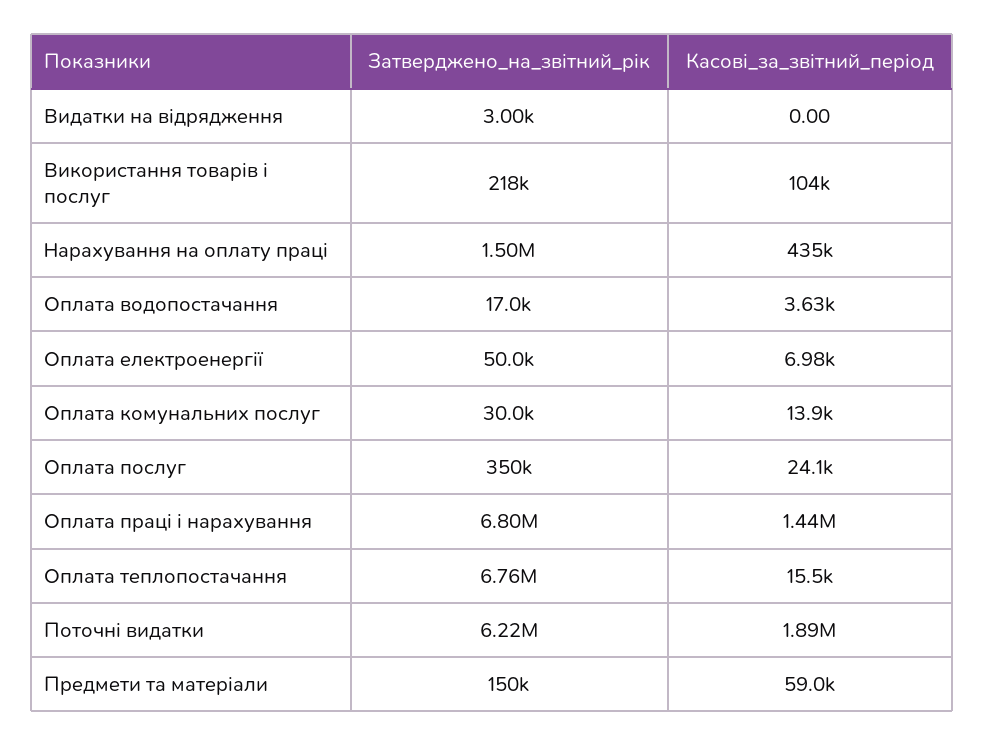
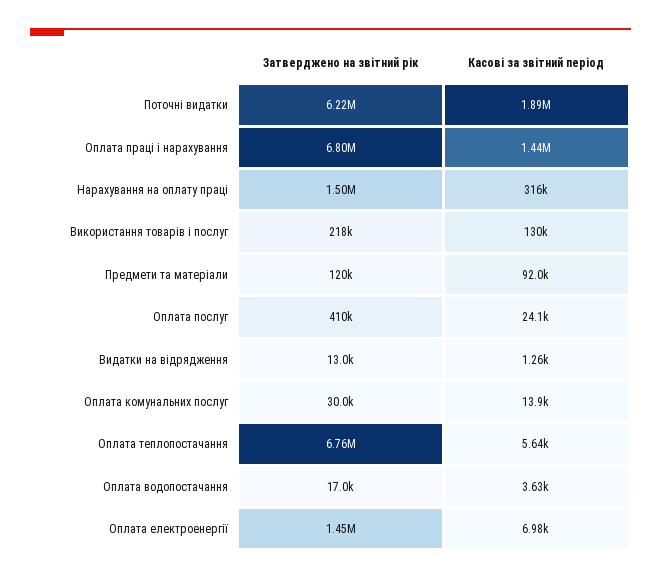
Затверджено_на_звітний_рік, Видатки на відрядження: 3000 -> 13000
Касові_за_звітний_період, Видатки на відрядження: 0 -> 1260
Касові_за_звітний_період, Використання товарів і послуг: 104000 -> 130000
Касові_за_звітний_період, Нарахування на оплату праці: 435000 -> 316000
Затверджено_на_звітний_рік, Оплата електроенергії: 50000 -> 1450000
Затверджено_на_звітний_рік, Оплата послуг: 350000 -> 410000
Касові_за_звітний_період, Оплата теплопостачання: 15500 -> 5640
Затверджено_на_звітний_рік, Предмети та матеріали: 150000 -> 120000
Касові_за_звітний_період, Предмети та матеріали: 59000 -> 92000

